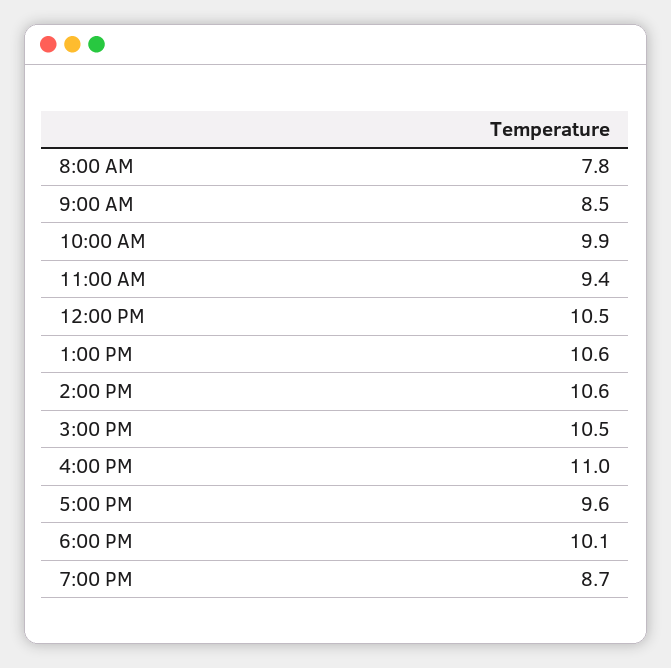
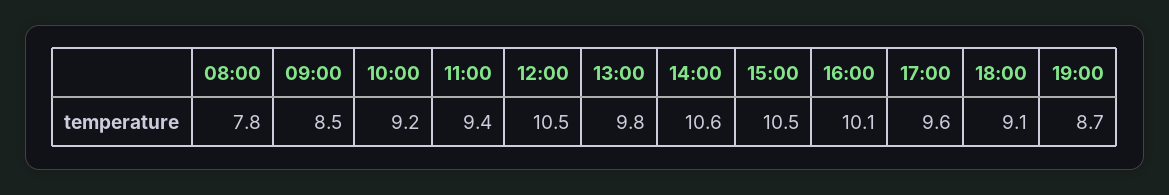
10:00 AM: 9.9 -> 9.2
1:00 PM: 10.6 -> 9.8
4:00 PM: 11 -> 10.1
6:00 PM: 10.1 -> 9.1

